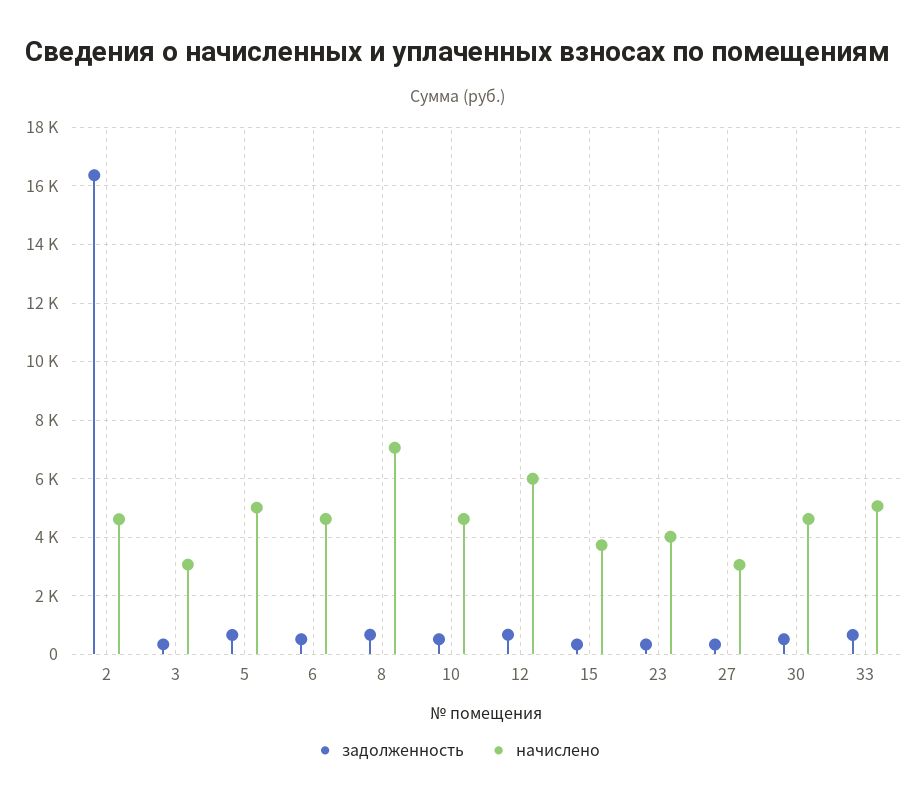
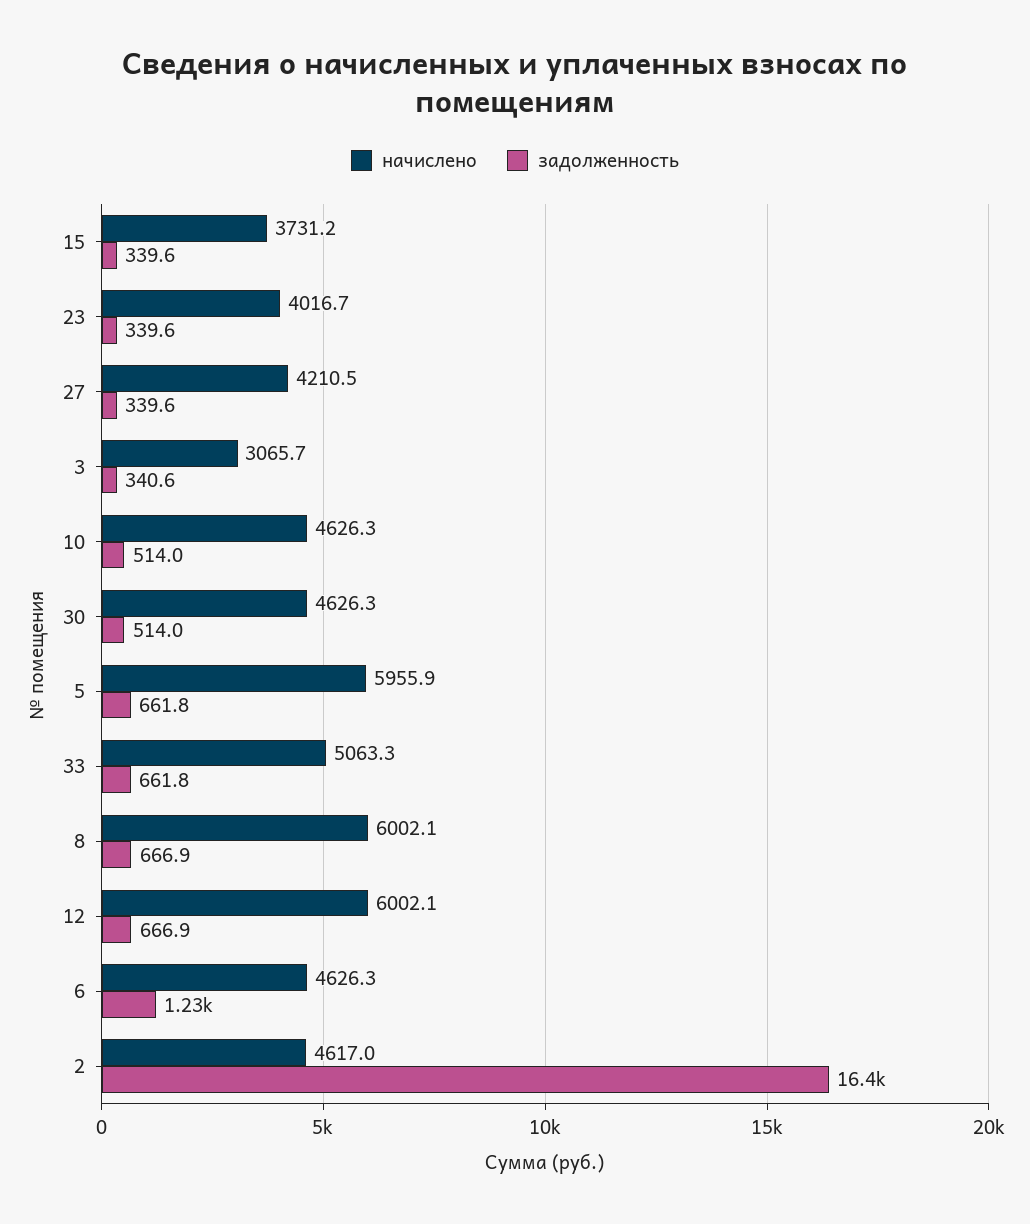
начислено, 5: 5000 -> 5955.9
задолженность, 6: 500 -> 1230
начислено, 8: 7000 -> 6002.1
начислено, 27: 3000 -> 4210.5

